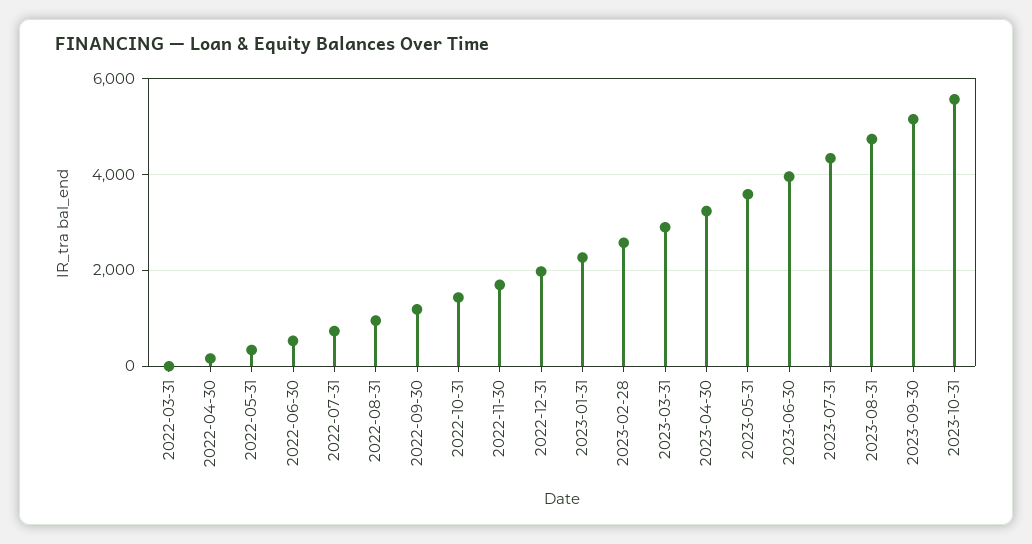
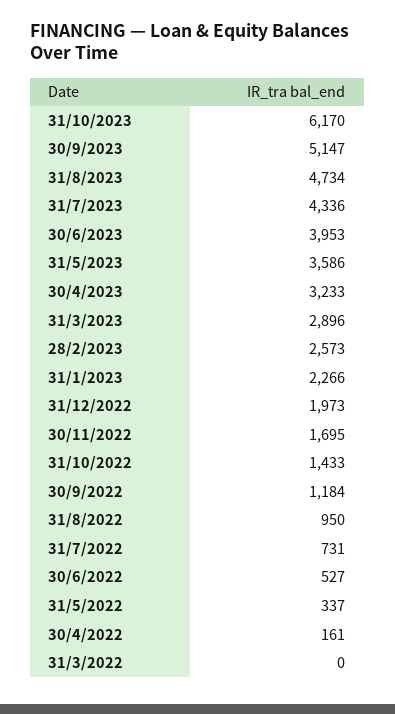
2023-10-31: 5600 -> 6170

